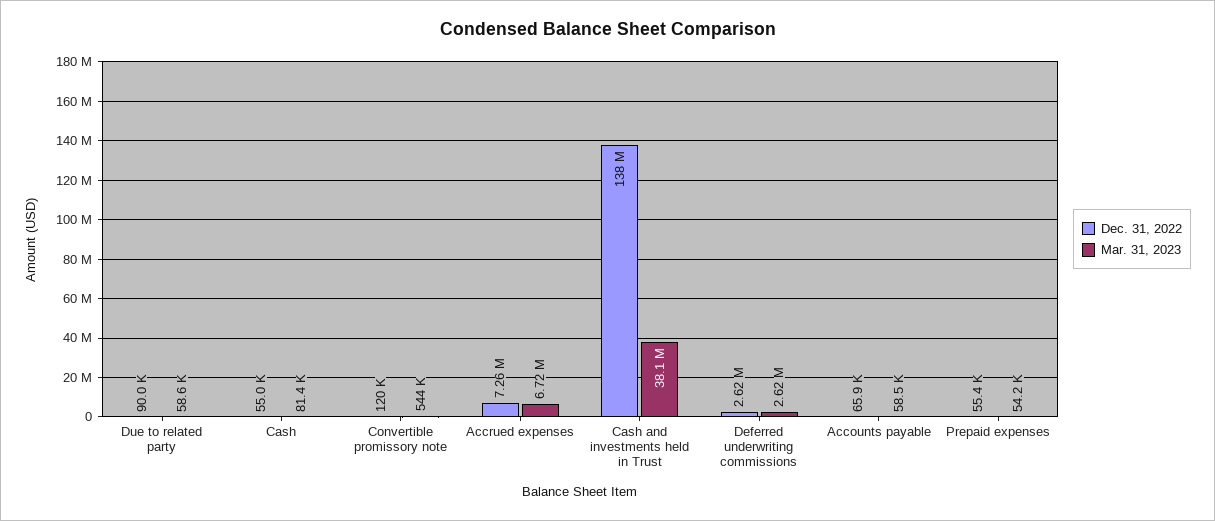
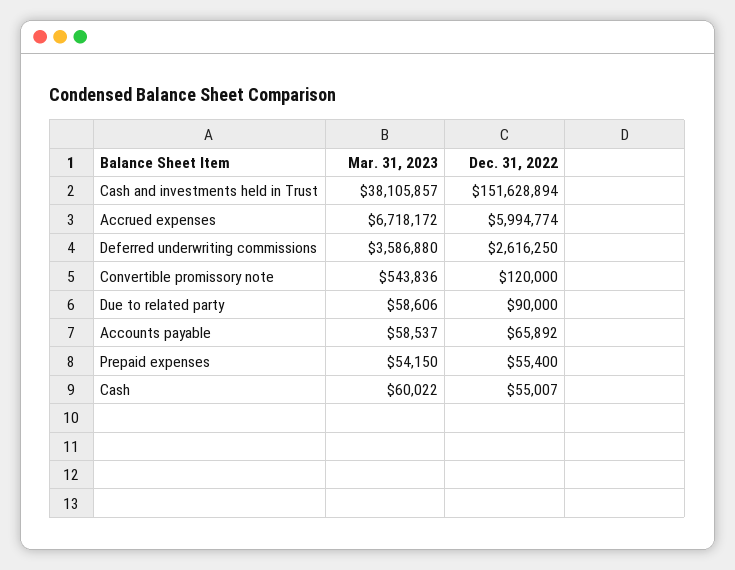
Mar. 31, 2023, Cash: 81400 -> 60022
Dec. 31, 2022, Accrued expenses: 7260000 -> 5994774
Dec. 31, 2022, Cash and investments held in Trust: 138000000 -> 151628894
Mar. 31, 2023, Deferred underwriting commissions: 2620000 -> 3586880

